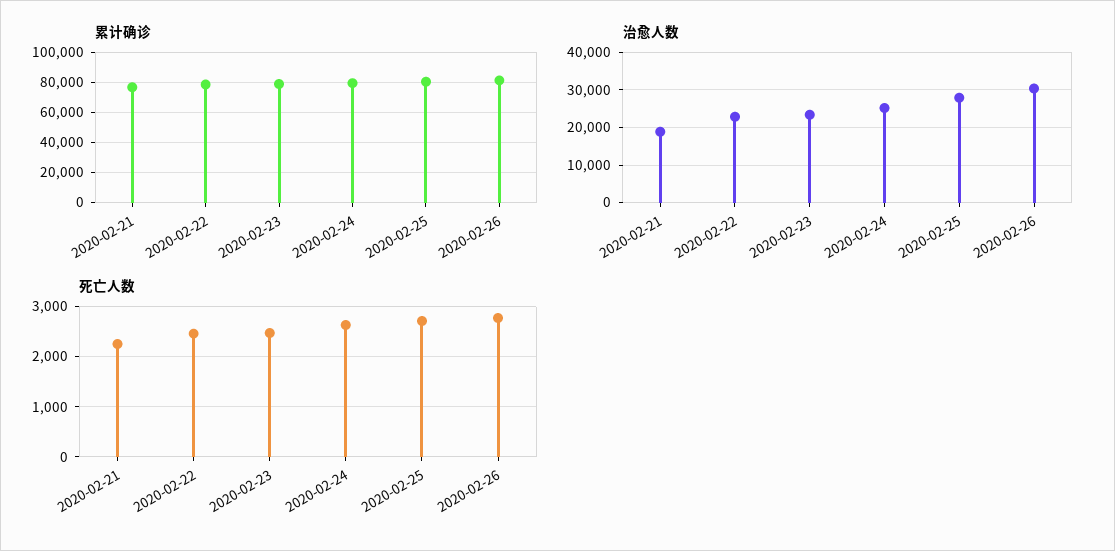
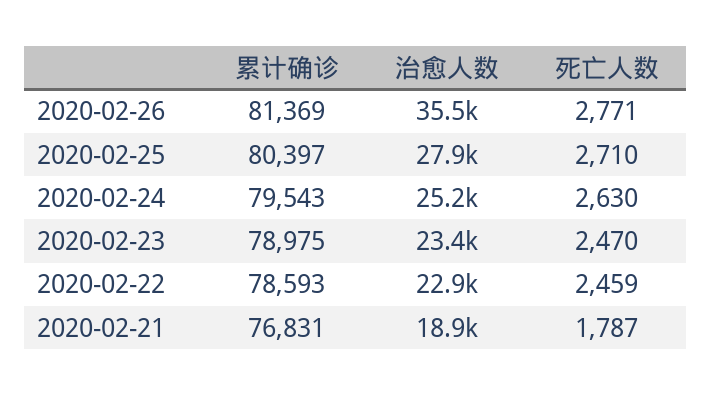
治愈人数, 2020-02-26: 30000 -> 35500
死亡人数, 2020-02-21: 2200 -> 1787

